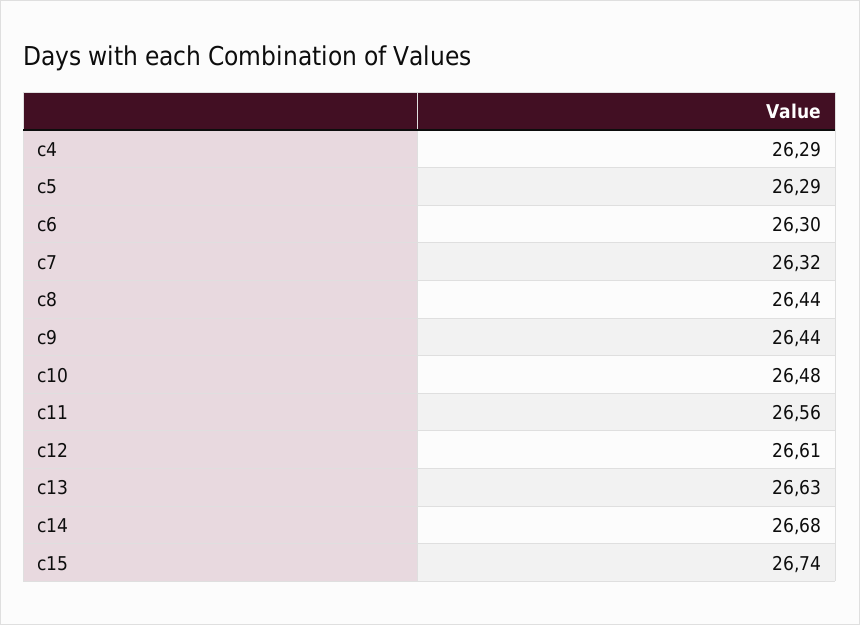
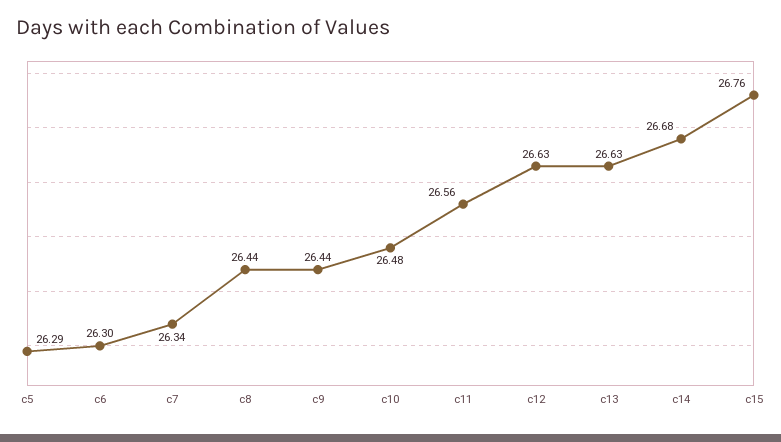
c4: 26.29 -> none
c7: 26.32 -> 26.34
c12: 26.61 -> 26.63
c15: 26.74 -> 26.76

